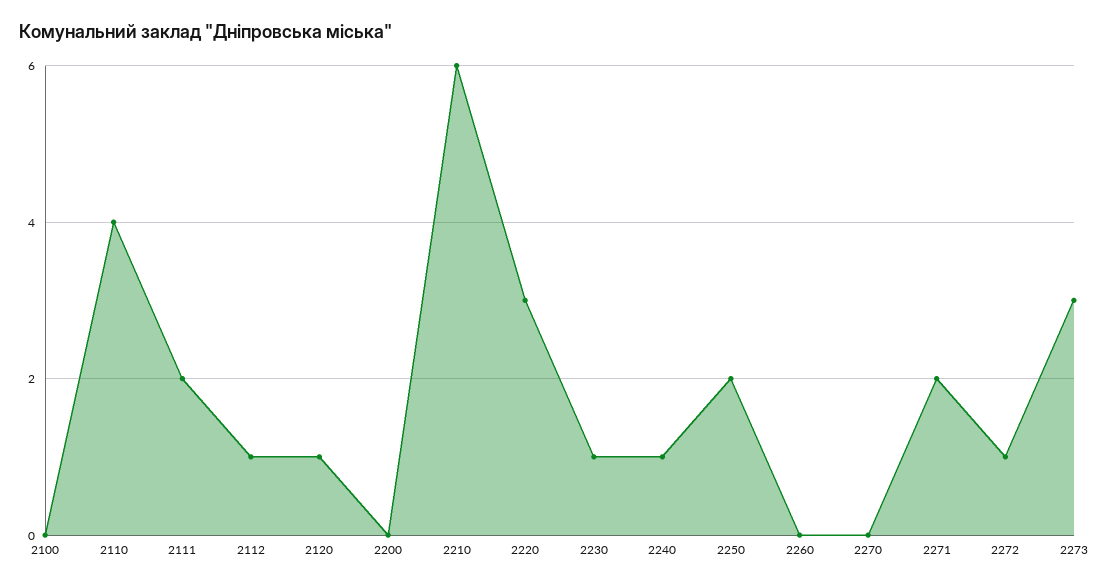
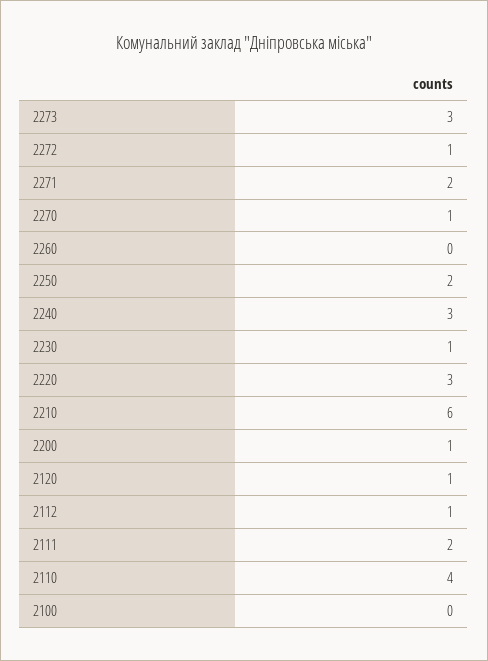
2200: 0 -> 1
2240: 1 -> 3
2270: 0 -> 1

